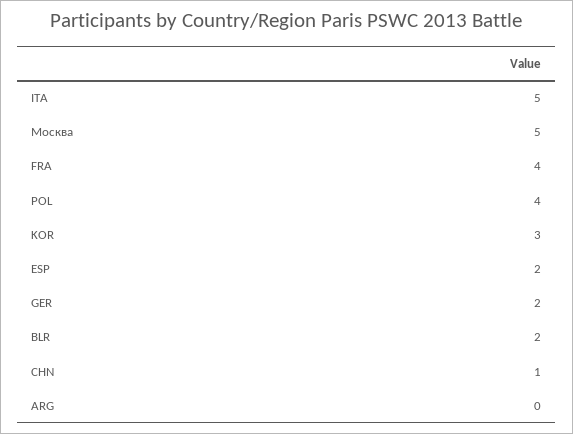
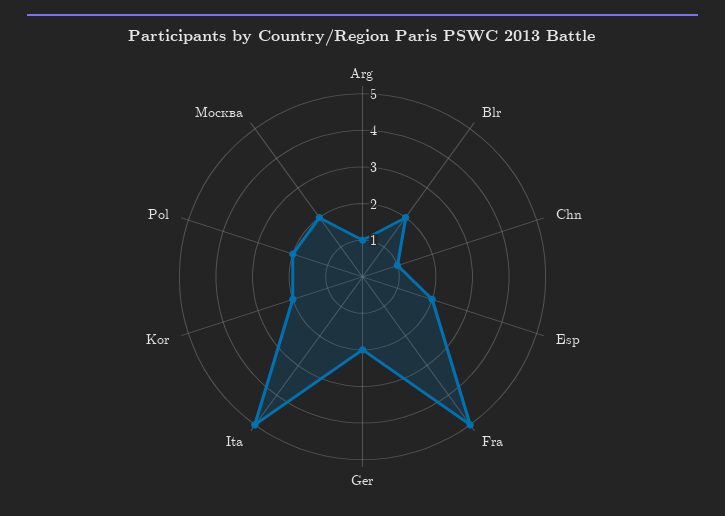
Москва: 5 -> 2
FRA: 4 -> 5
POL: 4 -> 2
KOR: 3 -> 2
ARG: 0 -> 1

